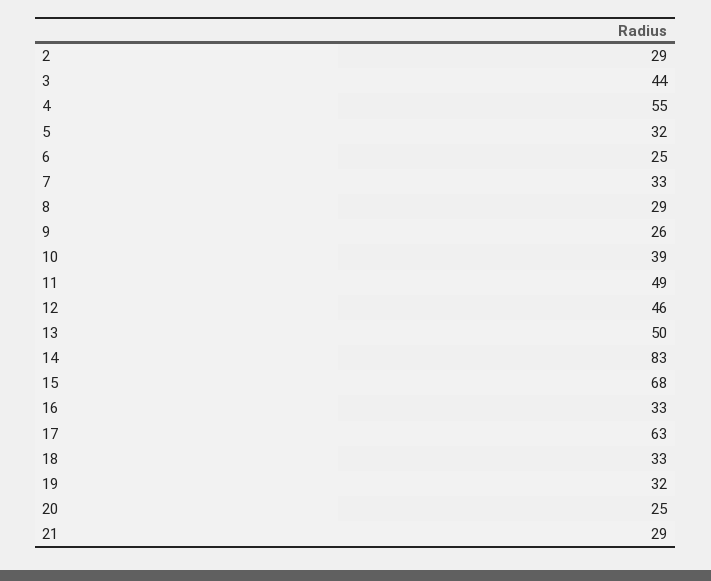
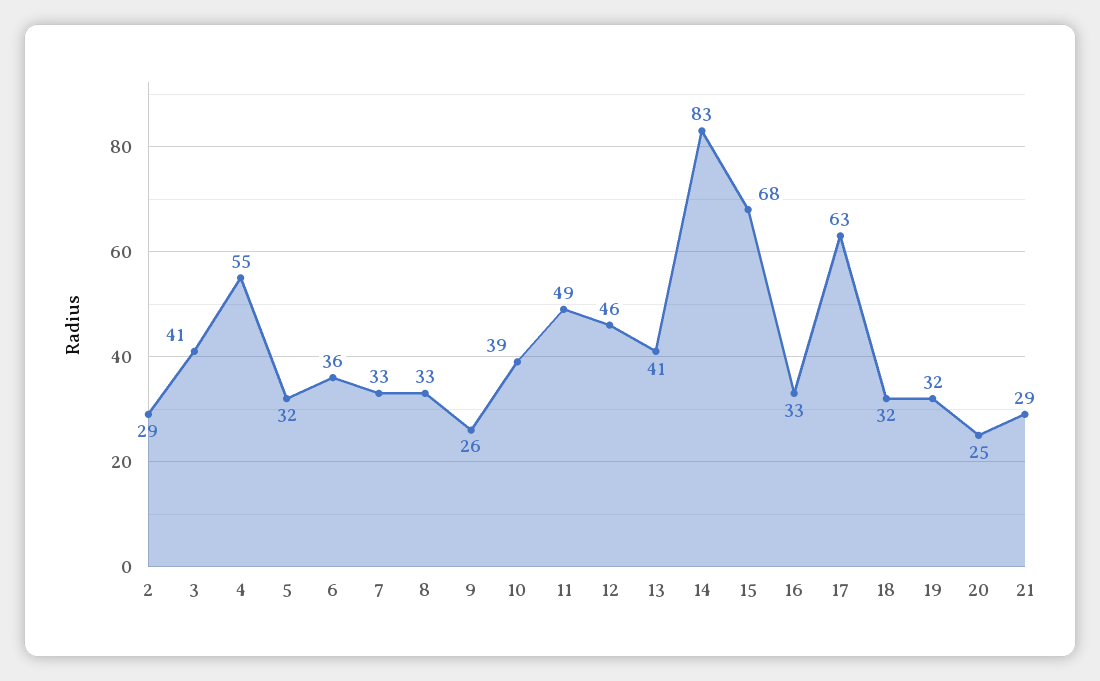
3: 44 -> 41
6: 25 -> 36
8: 29 -> 33
13: 50 -> 41
18: 33 -> 32

